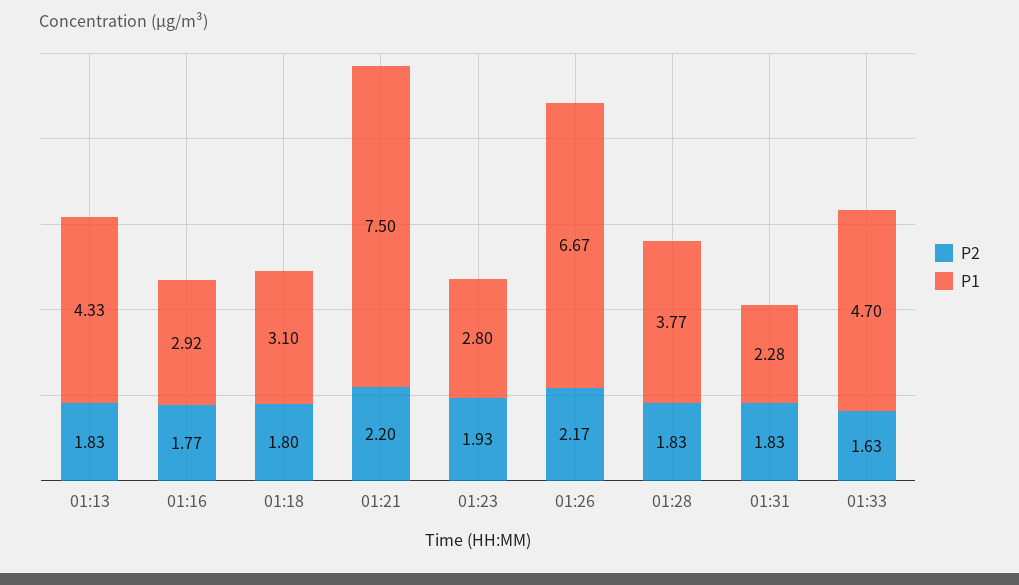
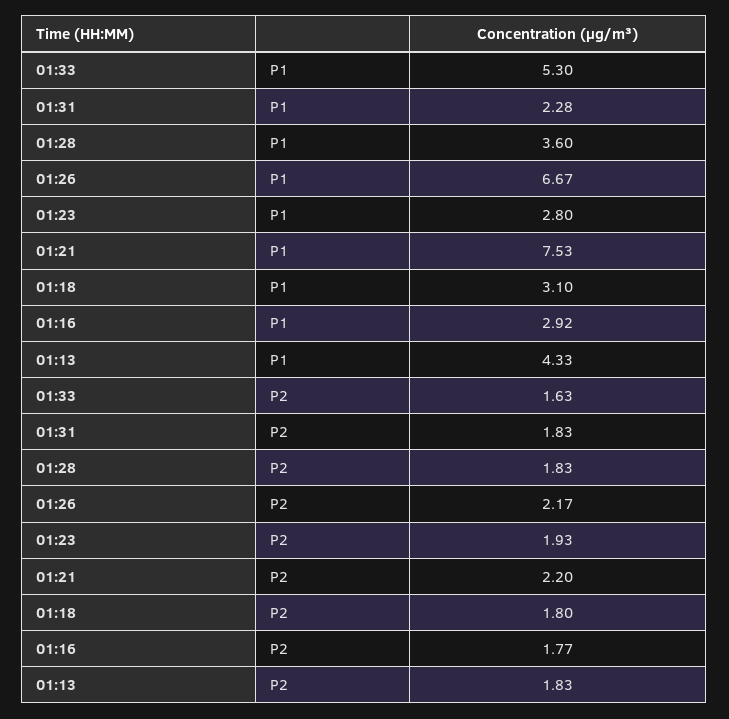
P1, 01:21: 7.5 -> 7.53
P1, 01:28: 3.77 -> 3.6
P1, 01:33: 4.7 -> 5.3

